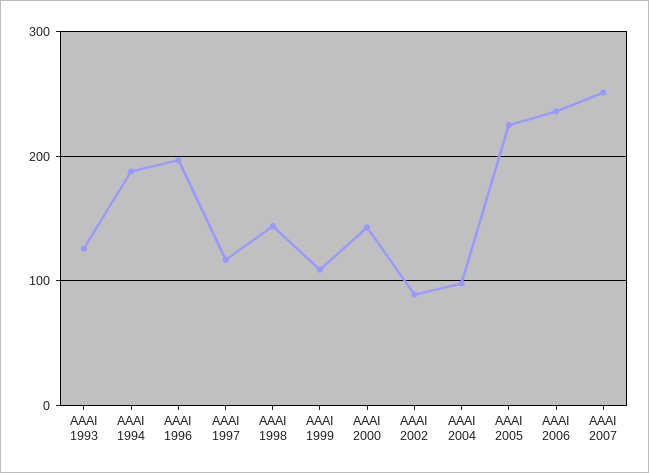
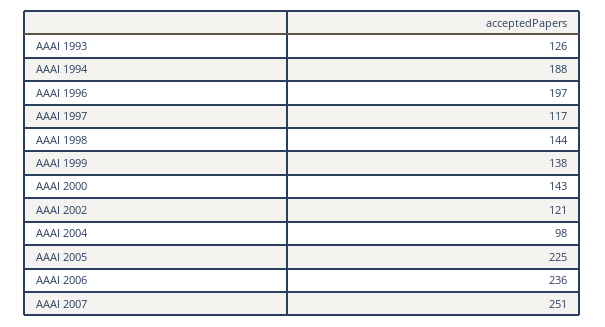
AAAI 1999: 110 -> 138
AAAI 2002: 90 -> 121

